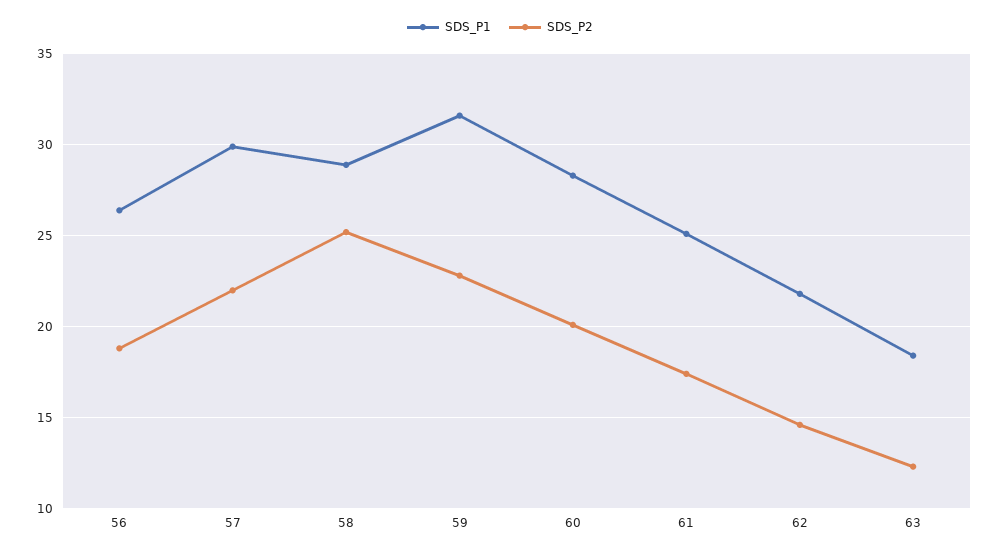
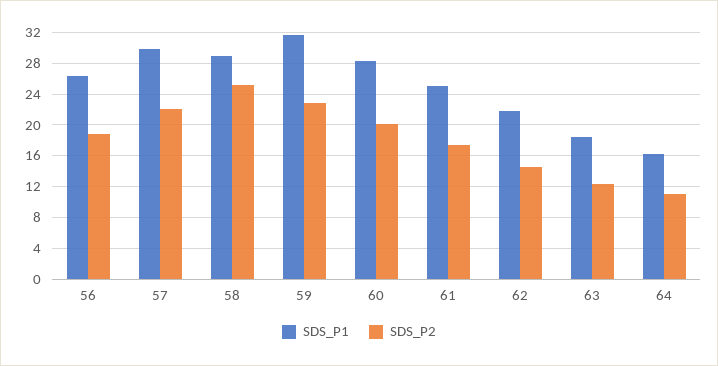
SDS_P1, 64: none -> 16
SDS_P2, 64: none -> 11

